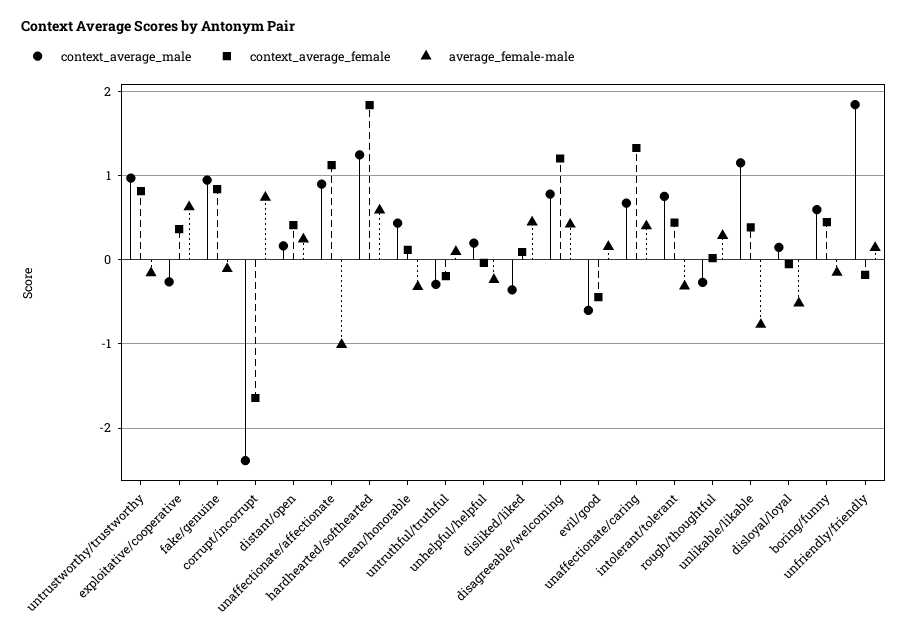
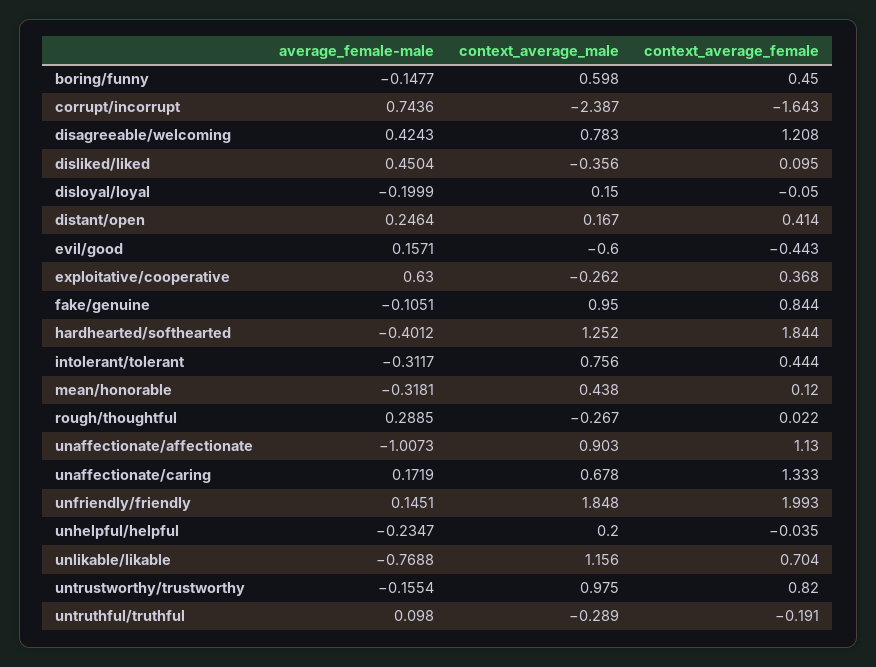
average_female-male, hardhearted/softhearted: 0.6 -> -0.4012
average_female-male, unaffectionate/caring: 0.4 -> 0.1719
context_average_female, unlikable/likable: 0.4 -> 0.704
average_female-male, disloyal/loyal: -0.5 -> -0.1999
context_average_female, unfriendly/friendly: -0.2 -> 1.993

